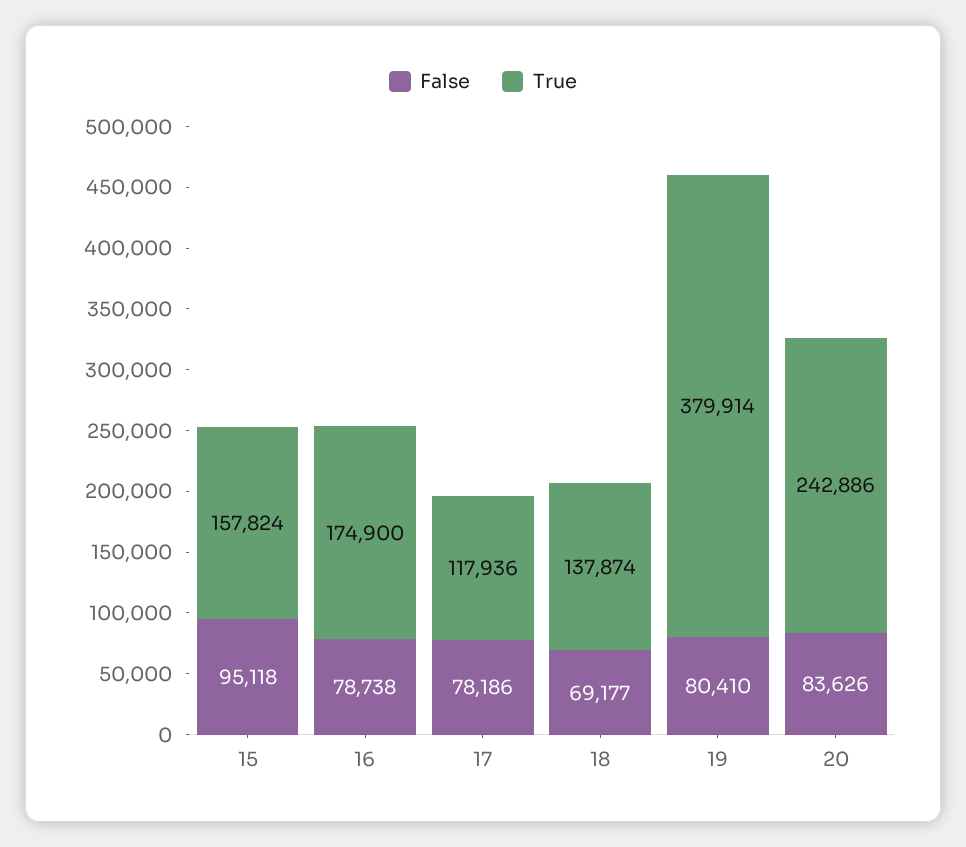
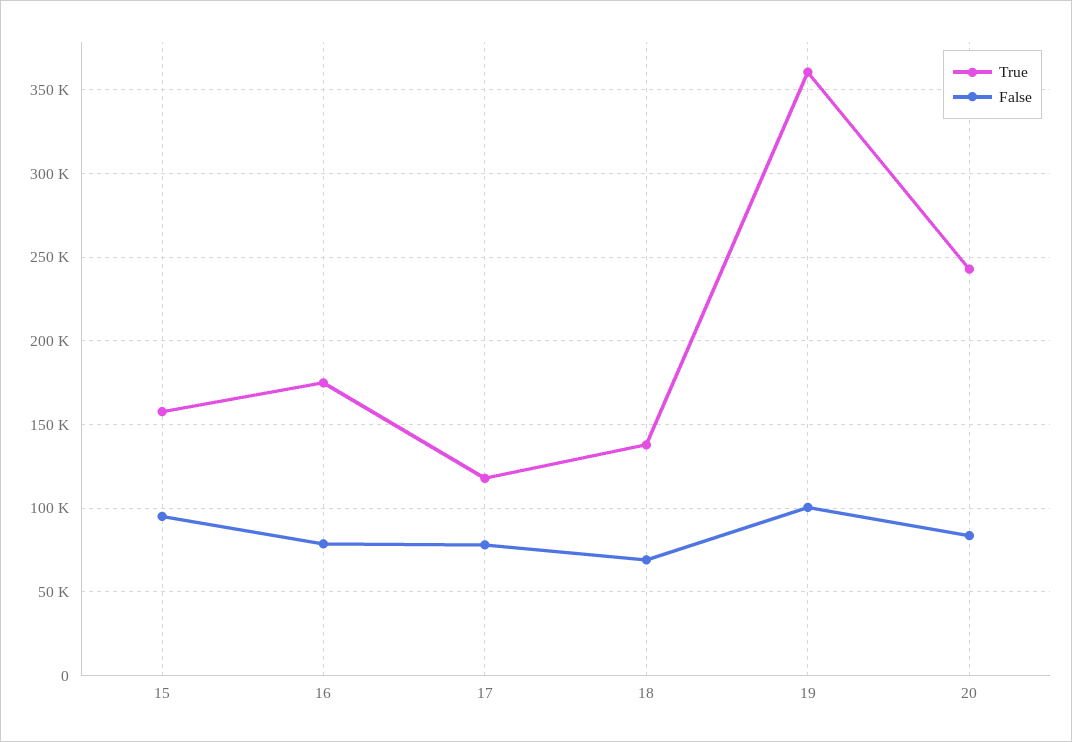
False, 19: 80410 -> 100000
True, 19: 379914 -> 360000

